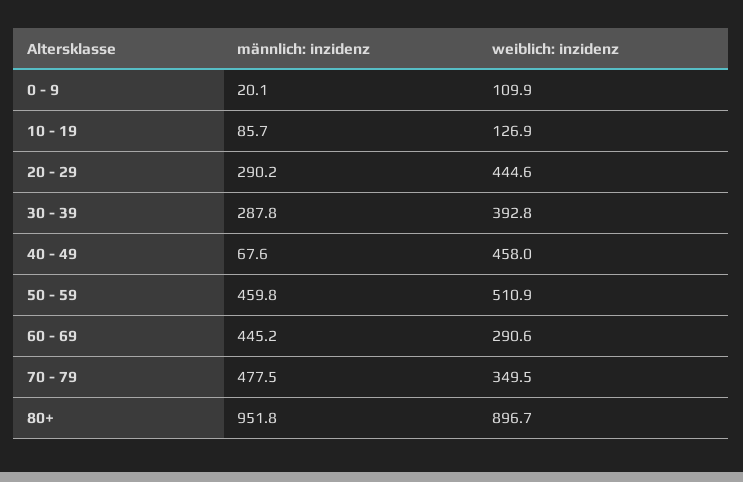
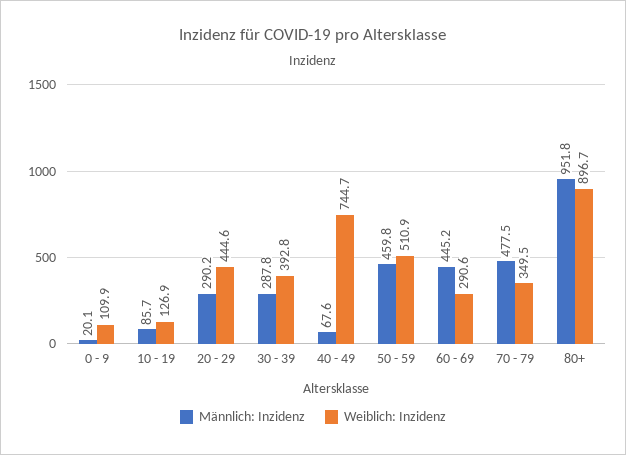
weiblich: inzidenz, 40 - 49: 458 -> 744.7

